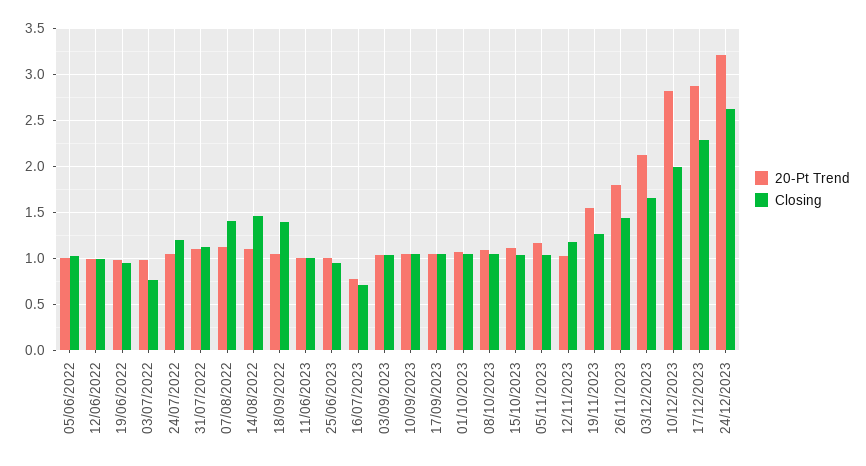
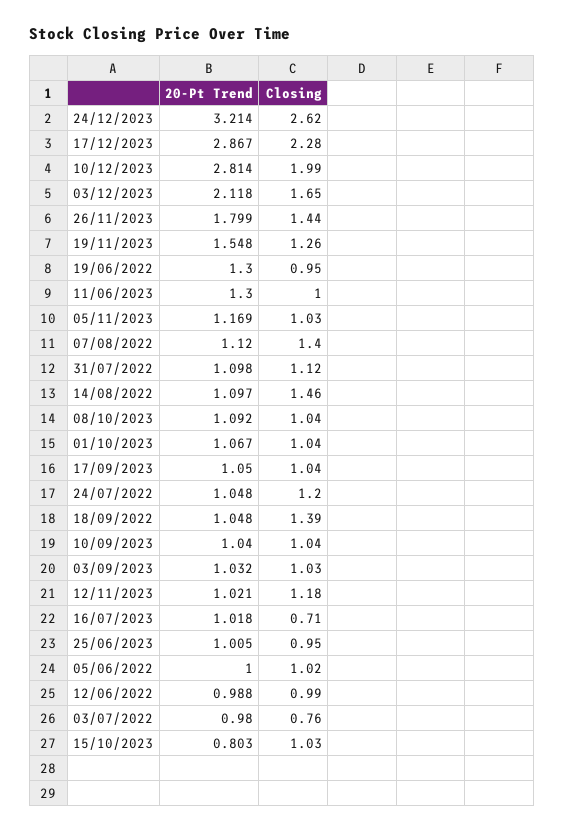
20-Pt Trend, 19/06/2022: 1 -> 1.3
20-Pt Trend, 11/06/2023: 1 -> 1.3
20-Pt Trend, 16/07/2023: 0.8 -> 1.018
20-Pt Trend, 15/10/2023: 1.1 -> 0.803

